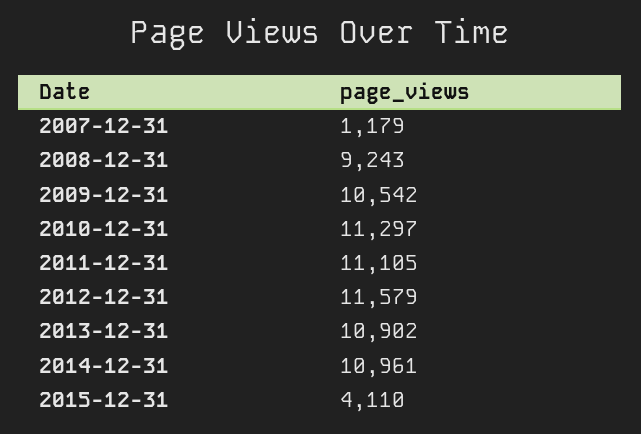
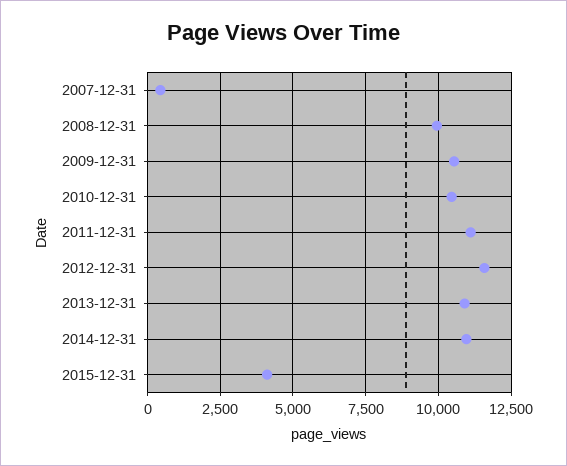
2007-12-31: 1179 -> 500
2008-12-31: 9243 -> 10000
2010-12-31: 11297 -> 10500

